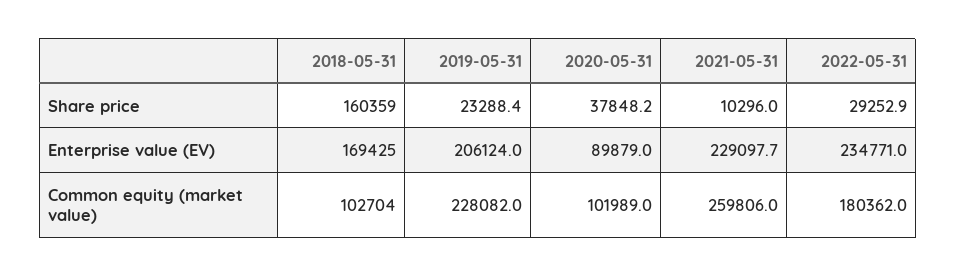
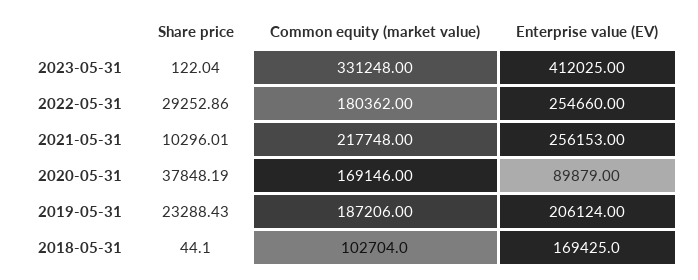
2018-05-31, Share price: 160359 -> 44.1
2021-05-31, Enterprise value (EV): 229097.7 -> 256153
2022-05-31, Enterprise value (EV): 234771 -> 254660
2019-05-31, Common equity (market value): 228082 -> 187206
2020-05-31, Common equity (market value): 101989 -> 169146
2021-05-31, Common equity (market value): 259806 -> 217748
2023-05-31, Share price: none -> 122.04
2023-05-31, Common equity (market value): none -> 331248
2023-05-31, Enterprise value (EV): none -> 412025

